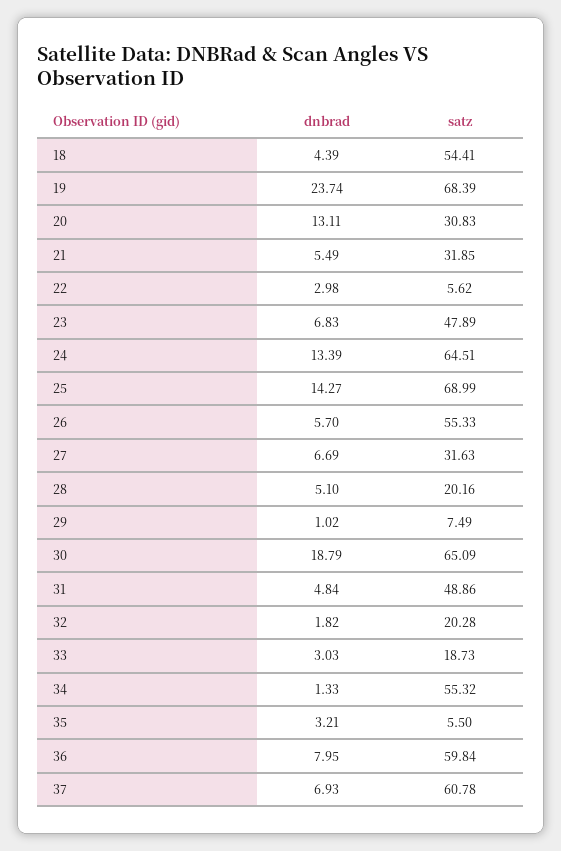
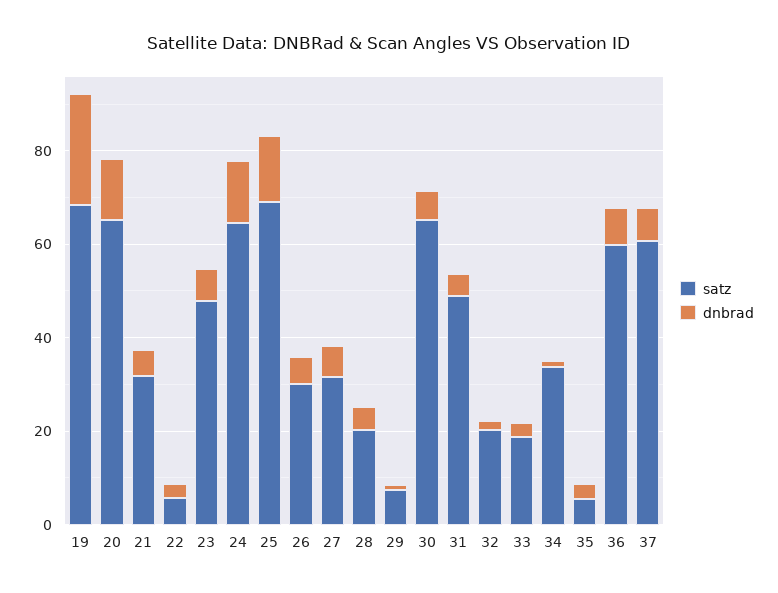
dnbrad, 18: 4.39 -> none
satz, 18: 54.41 -> none
satz, 20: 30.83 -> 65
satz, 26: 55.33 -> 30
dnbrad, 30: 18.79 -> 5
satz, 34: 55.32 -> 35

